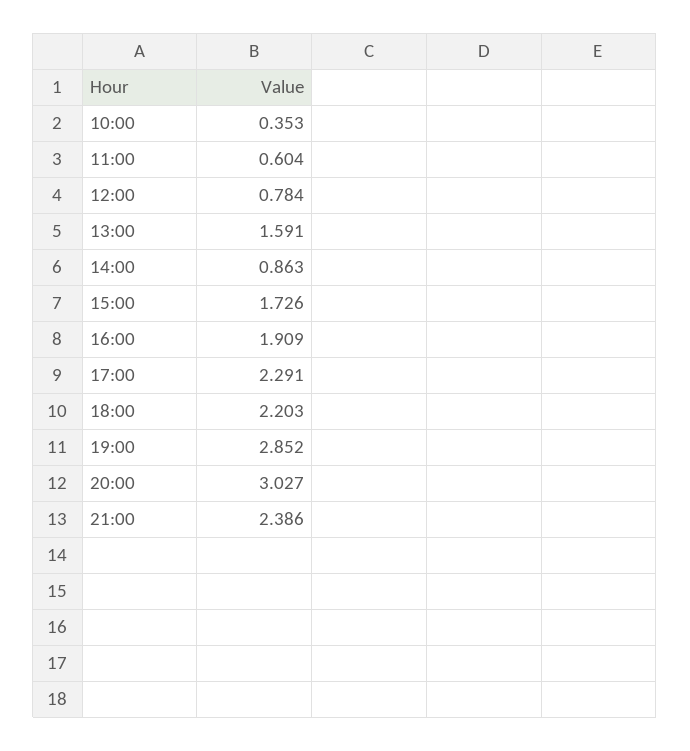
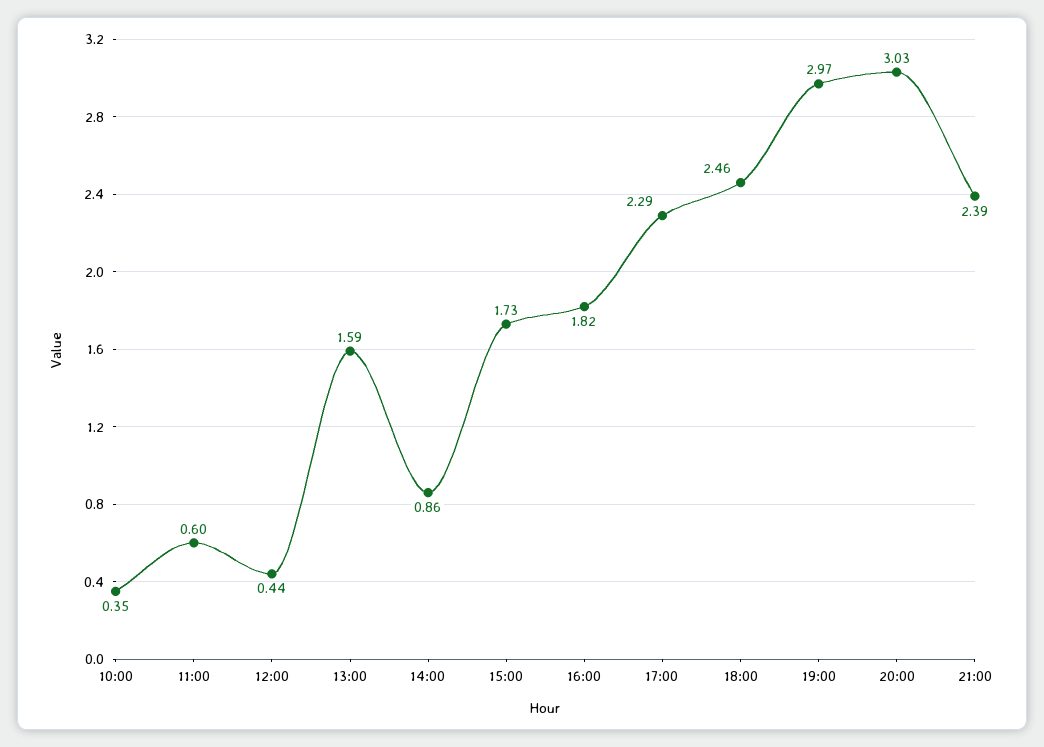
12:00: 0.784 -> 0.44
16:00: 1.909 -> 1.82
18:00: 2.203 -> 2.46
19:00: 2.852 -> 2.97

